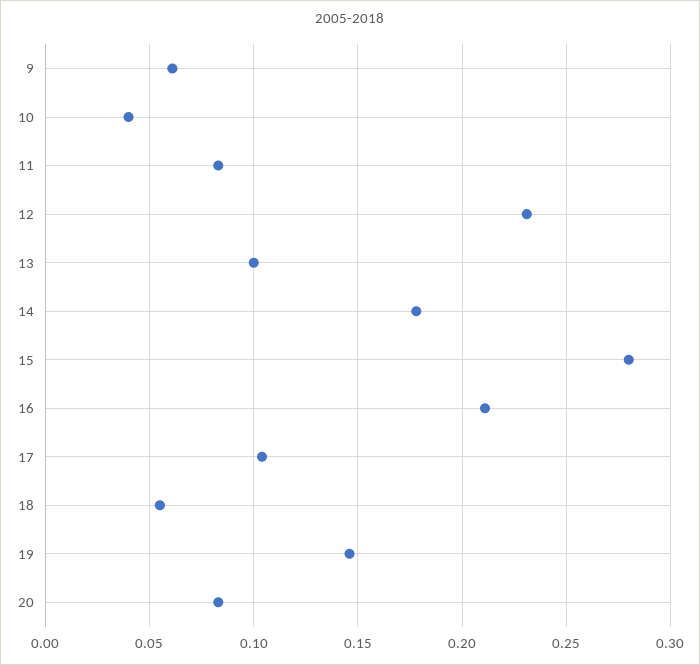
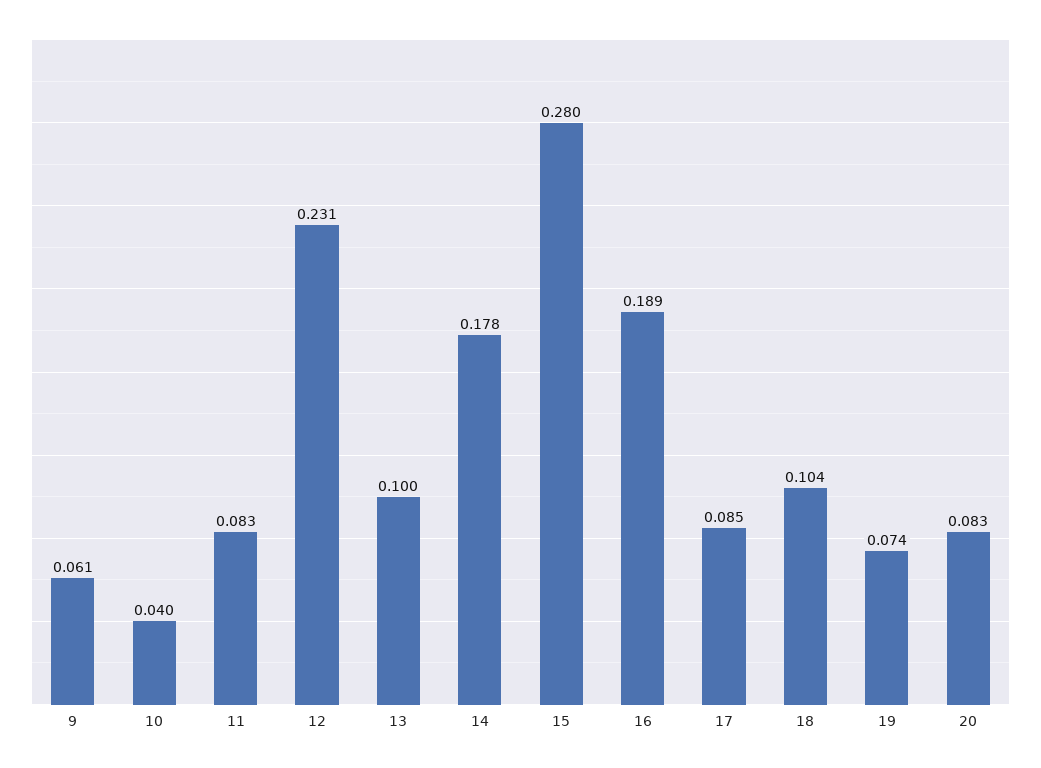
16: 0.21 -> 0.189
17: 0.105 -> 0.085
18: 0.055 -> 0.104
19: 0.145 -> 0.074

